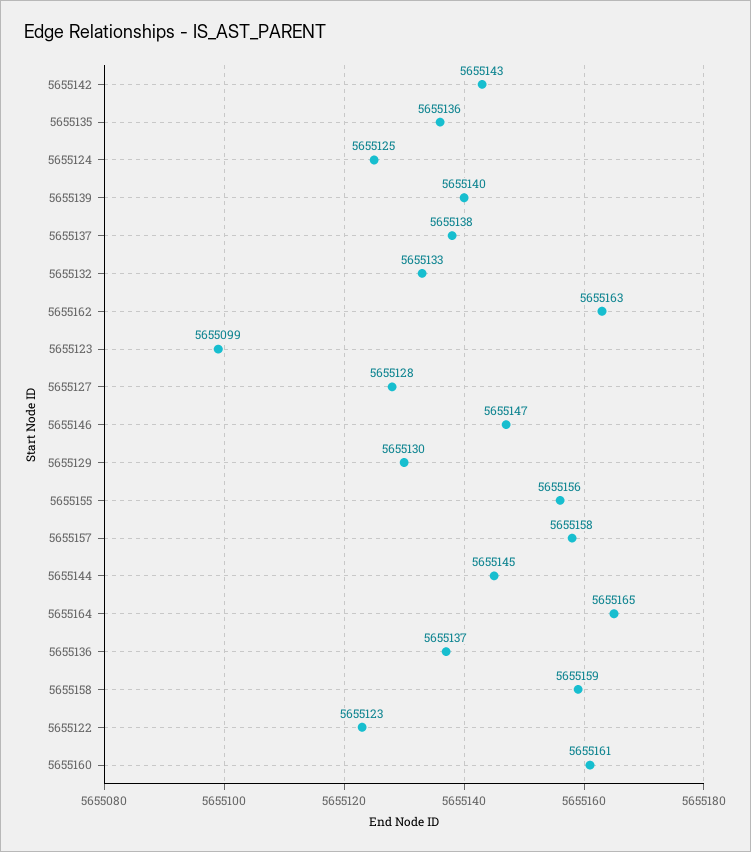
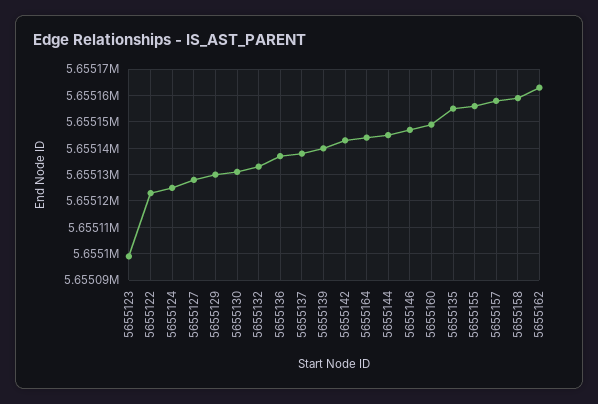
5655135: 5655136 -> 5655155
5655164: 5655165 -> 5655145
5655160: 5655161 -> 5655150
5655130: none -> 5655130

